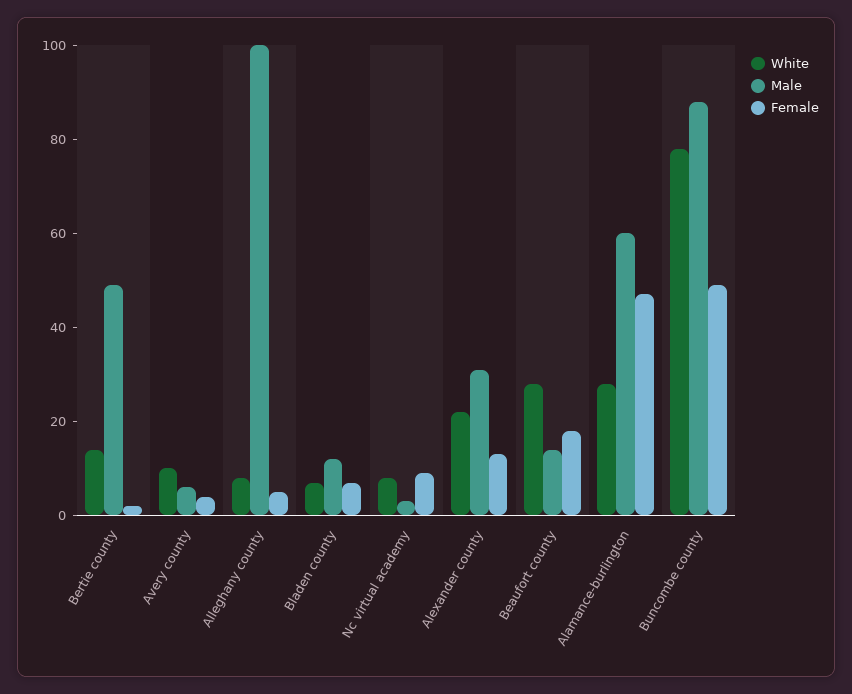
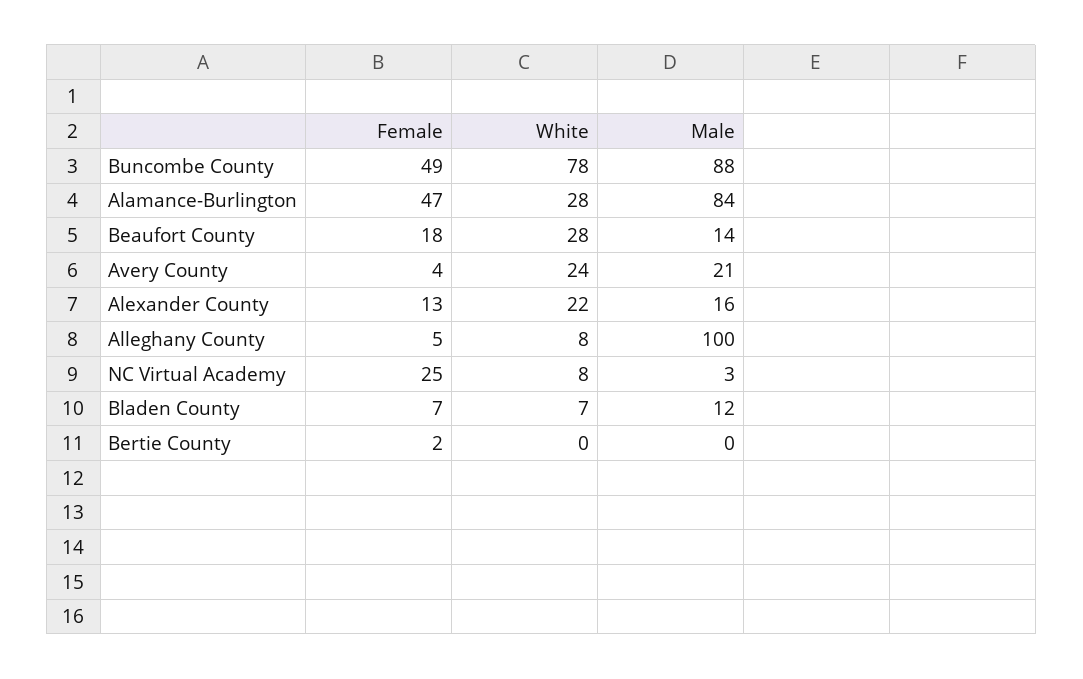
White, Bertie county: 15 -> 0
Male, Bertie county: 50 -> 0
White, Avery county: 10 -> 24
Male, Avery county: 5 -> 21
Female, Nc virtual academy: 10 -> 25
Male, Alexander county: 30 -> 16
Male, Alamance-burlington: 60 -> 84

